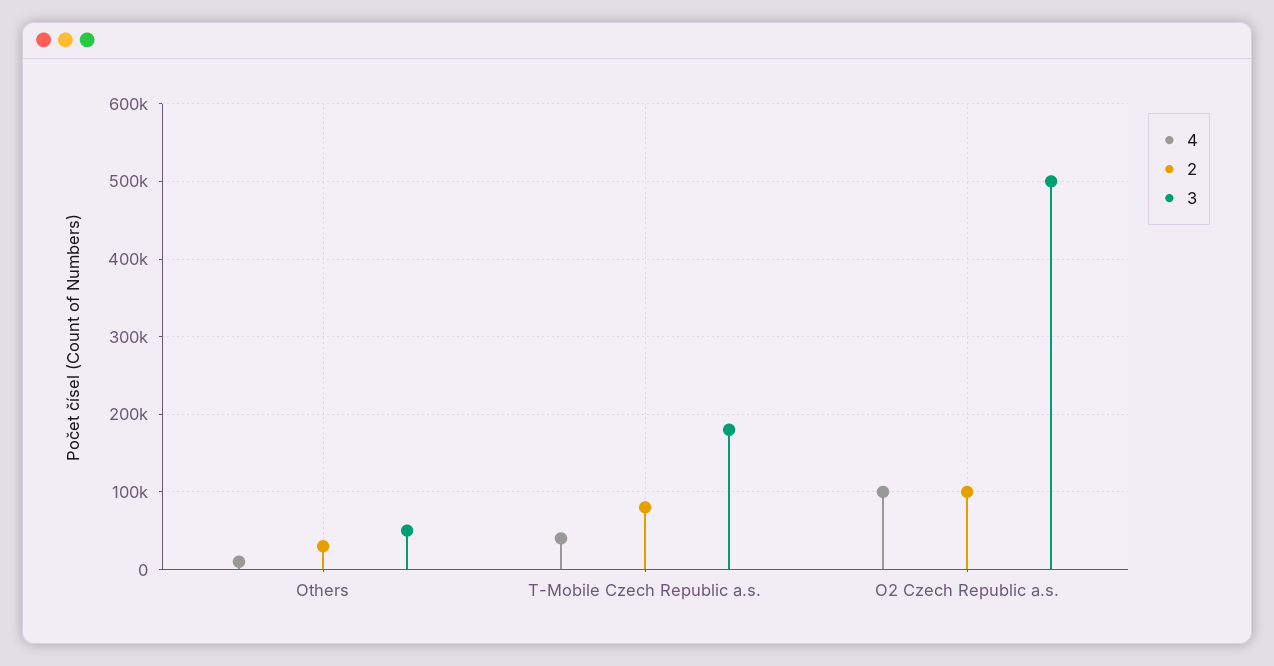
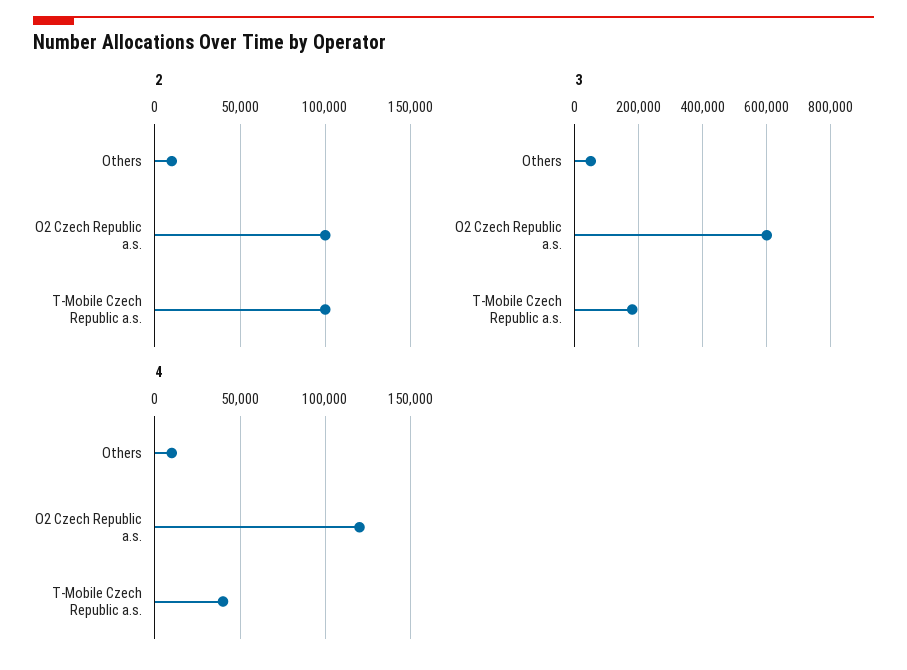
2, Others: 30000 -> 10000
2, T-Mobile Czech Republic a.s.: 80000 -> 100000
4, O2 Czech Republic a.s.: 100000 -> 120000
3, O2 Czech Republic a.s.: 500000 -> 600000

